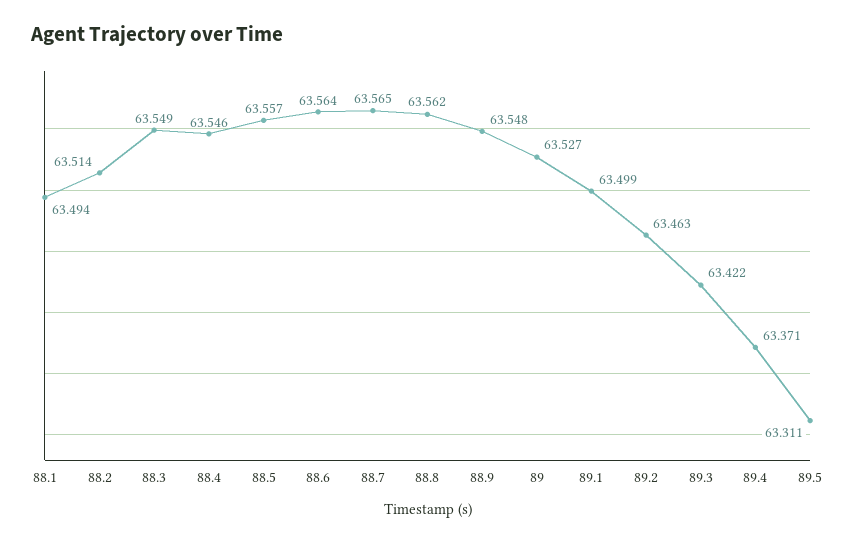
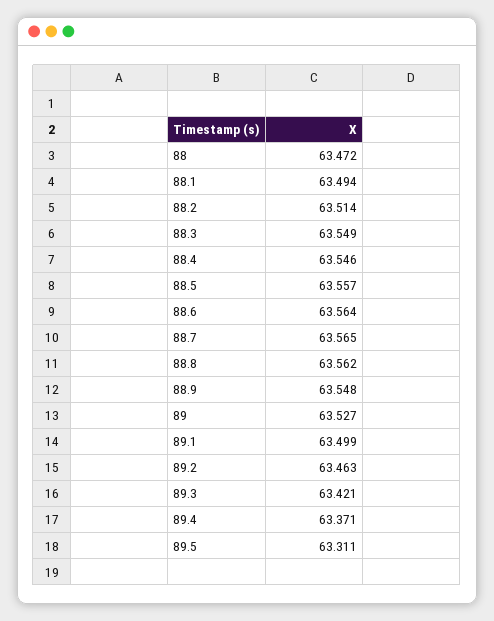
89.3: 63.422 -> 63.421
88: none -> 63.472

